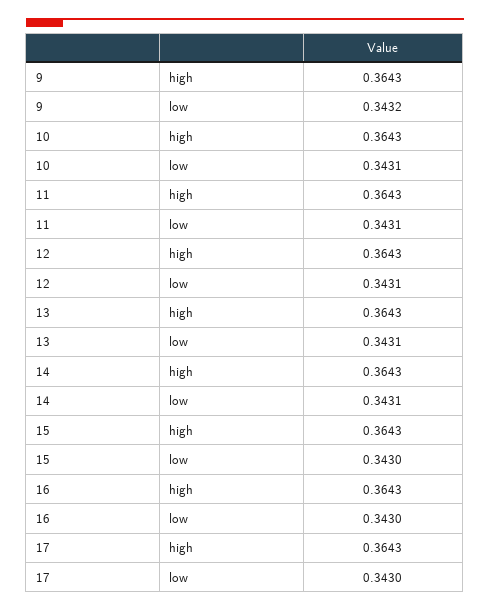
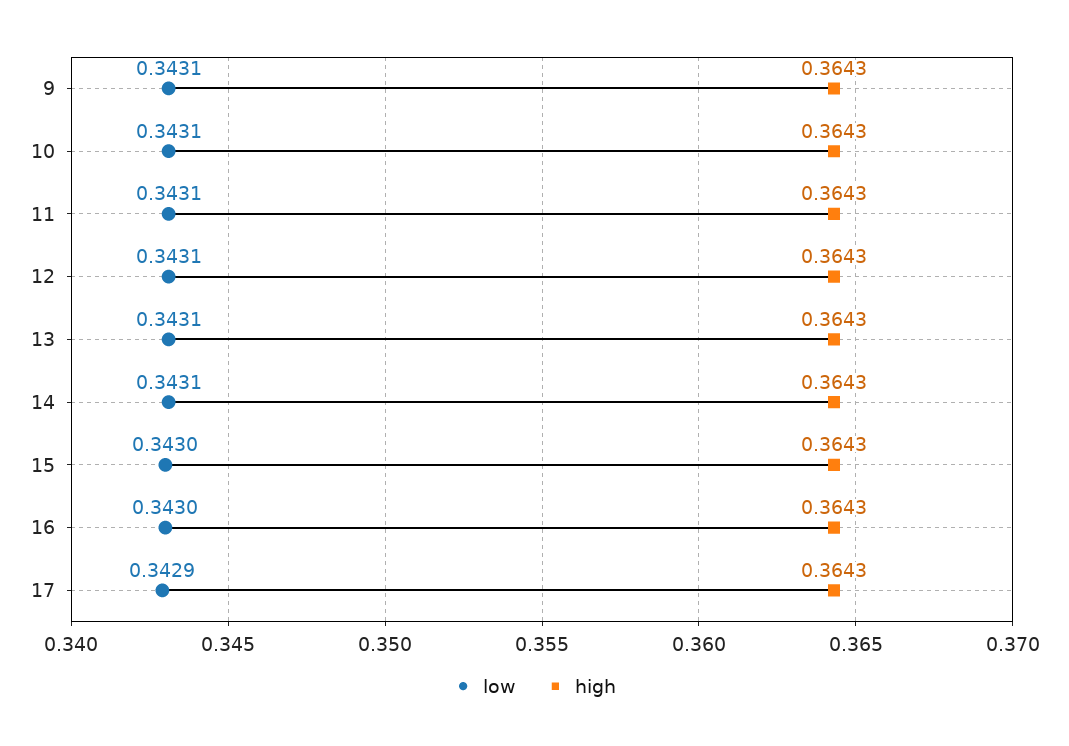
low, 9: 0.3432 -> 0.3431
low, 17: 0.343 -> 0.3429

